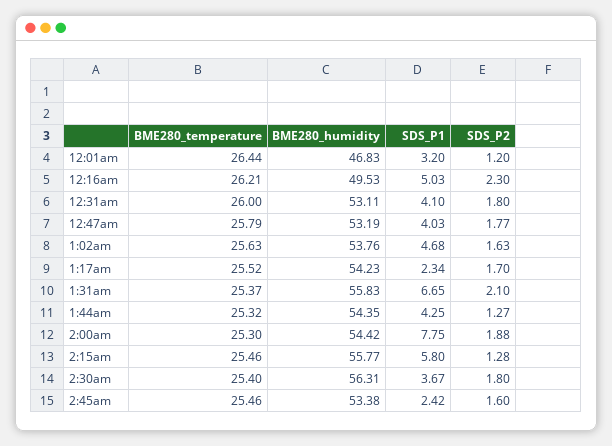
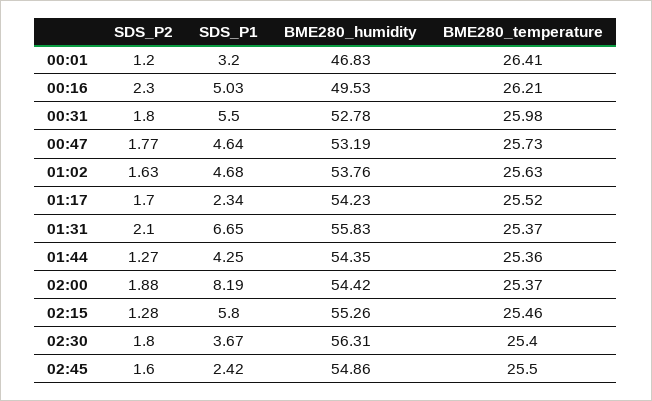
BME280_temperature, 12:01am: 26.44 -> 26.41
BME280_temperature, 12:31am: 26 -> 25.98
BME280_humidity, 12:31am: 53.11 -> 52.78
SDS_P1, 12:31am: 4.1 -> 5.5
BME280_temperature, 12:47am: 25.79 -> 25.73
SDS_P1, 12:47am: 4.03 -> 4.64
BME280_temperature, 1:44am: 25.32 -> 25.36
BME280_temperature, 2:00am: 25.3 -> 25.37
SDS_P1, 2:00am: 7.75 -> 8.19
BME280_humidity, 2:15am: 55.77 -> 55.26
BME280_temperature, 2:45am: 25.46 -> 25.5
BME280_humidity, 2:45am: 53.38 -> 54.86

